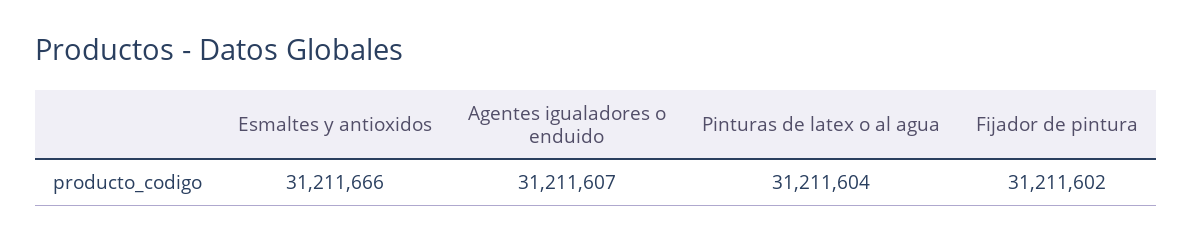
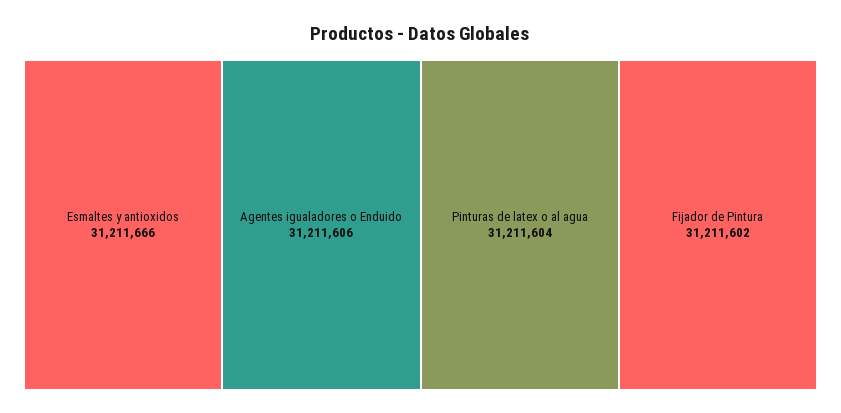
Agentes igualadores o enduido: 31211607 -> 31211606

